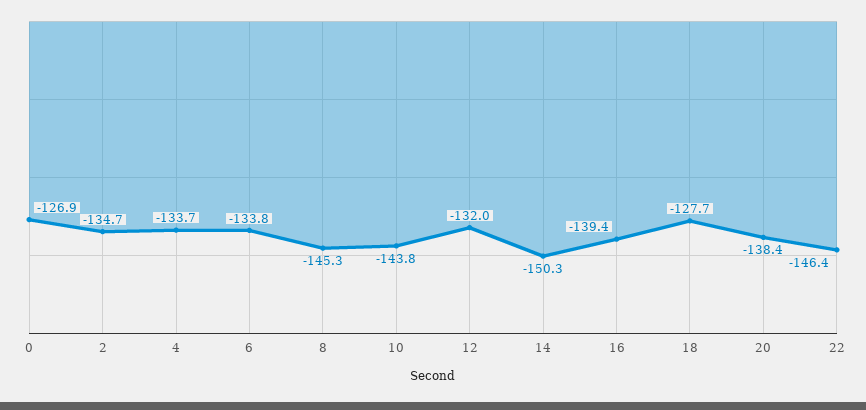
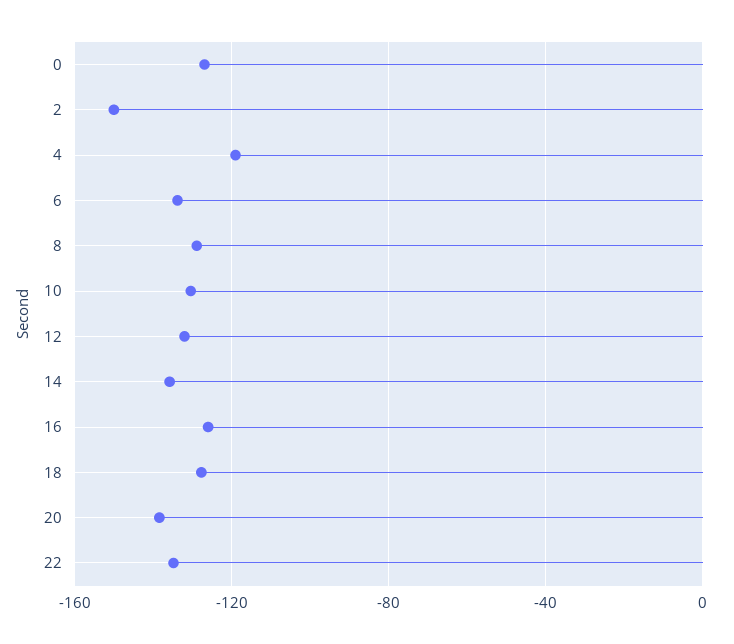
2: -134.7 -> -150
4: -133.7 -> -120
8: -145.3 -> -130
10: -143.8 -> -130
14: -150.3 -> -135
16: -139.4 -> -125
22: -146.4 -> -135

